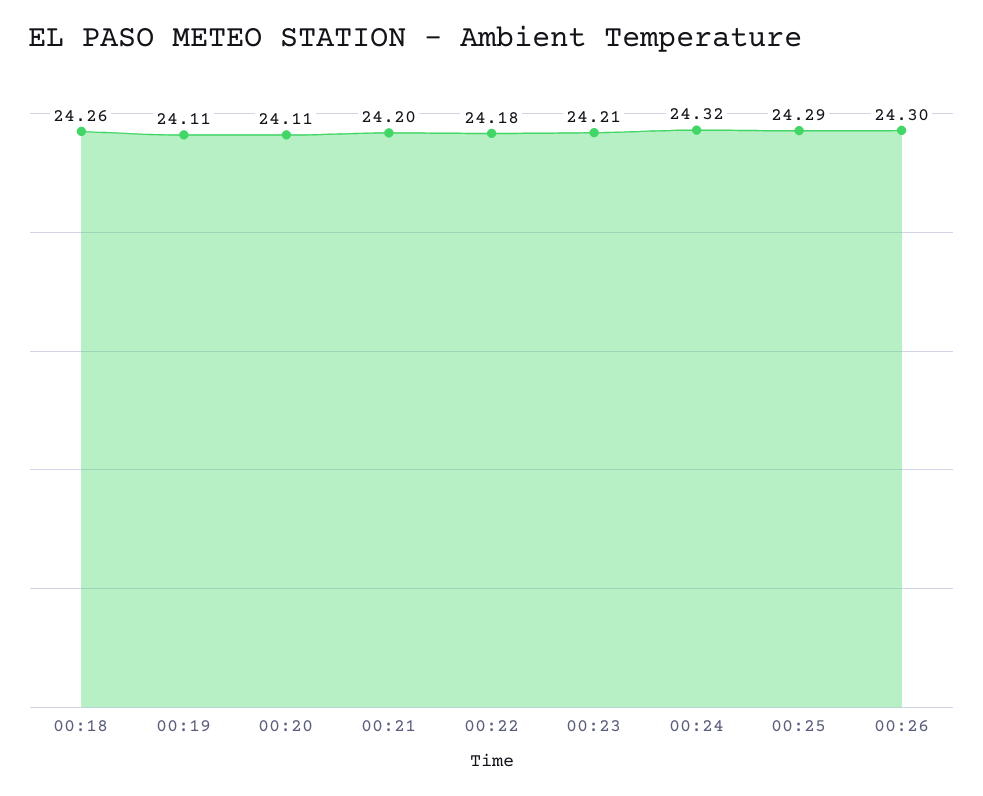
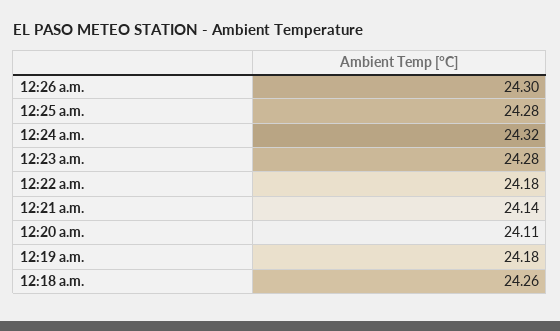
00:19: 24.11 -> 24.18
00:21: 24.2 -> 24.14
00:23: 24.21 -> 24.28
00:25: 24.29 -> 24.28

